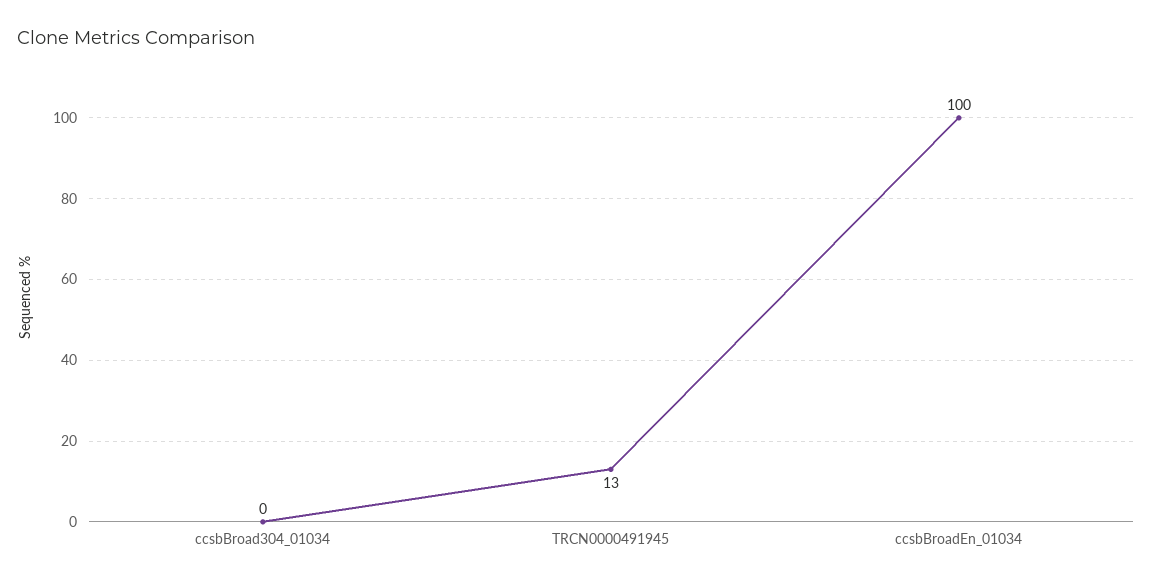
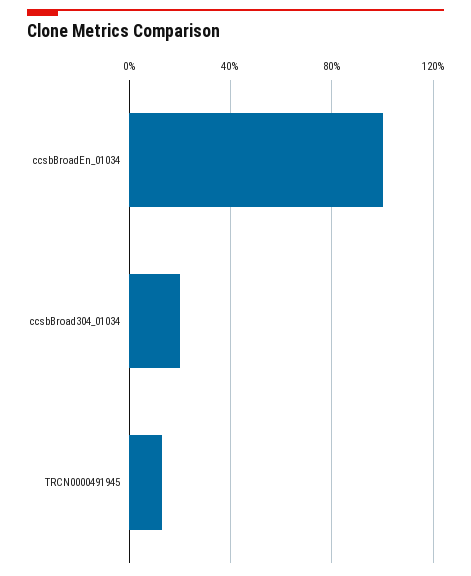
ccsbBroad304_01034: 0 -> 20

